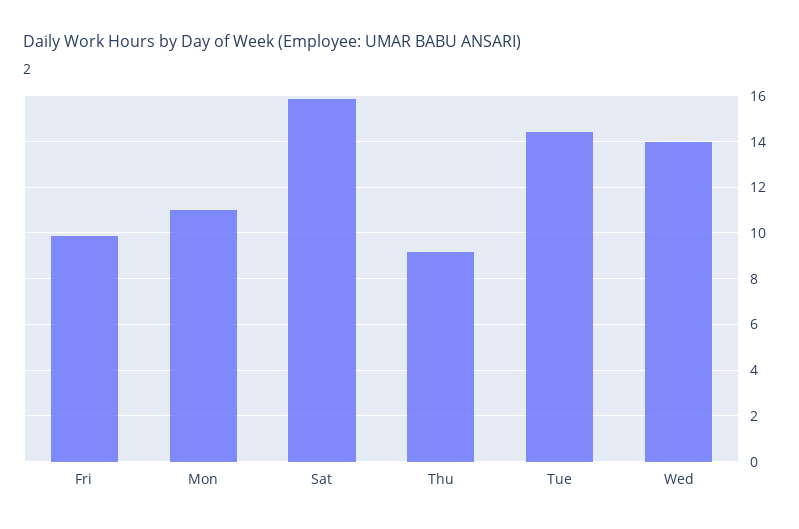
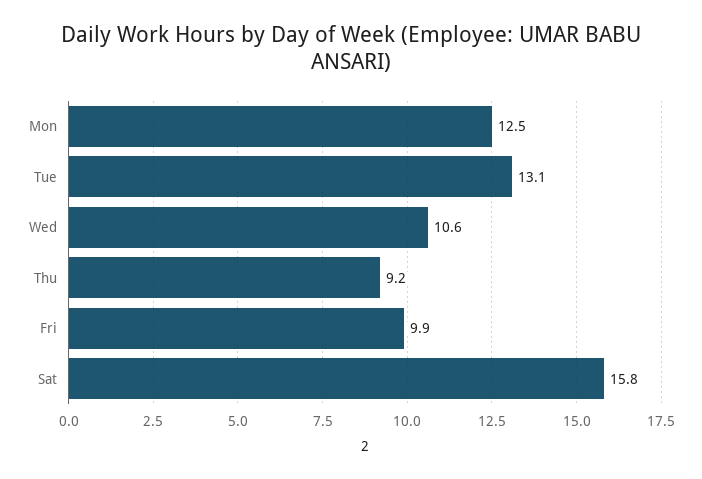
Mon: 11 -> 12.5
Tue: 14.5 -> 13.1
Wed: 14 -> 10.6

